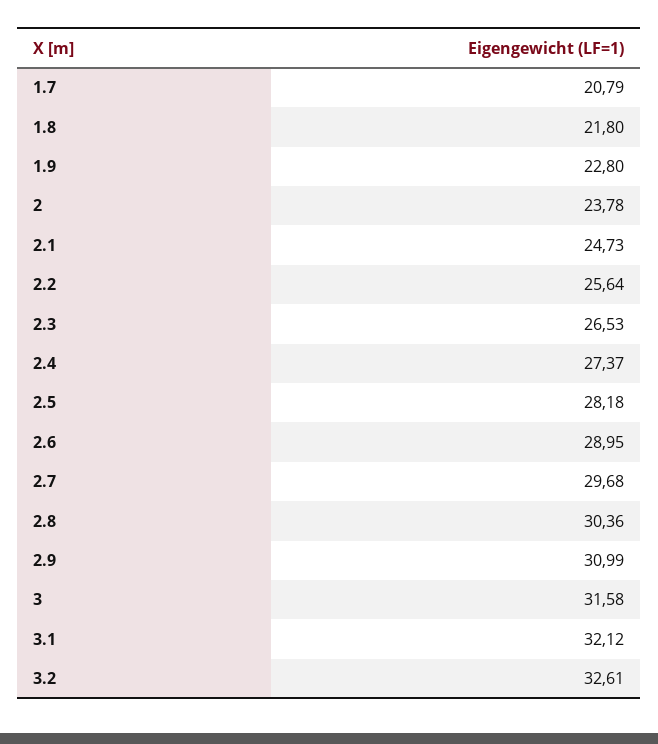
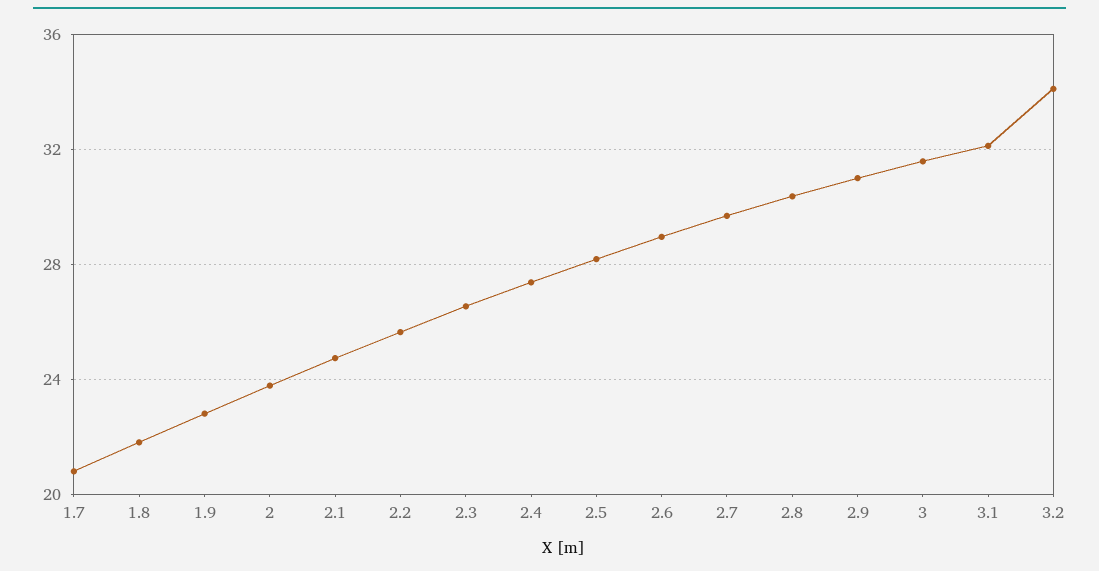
3.2: 32.61 -> 34

